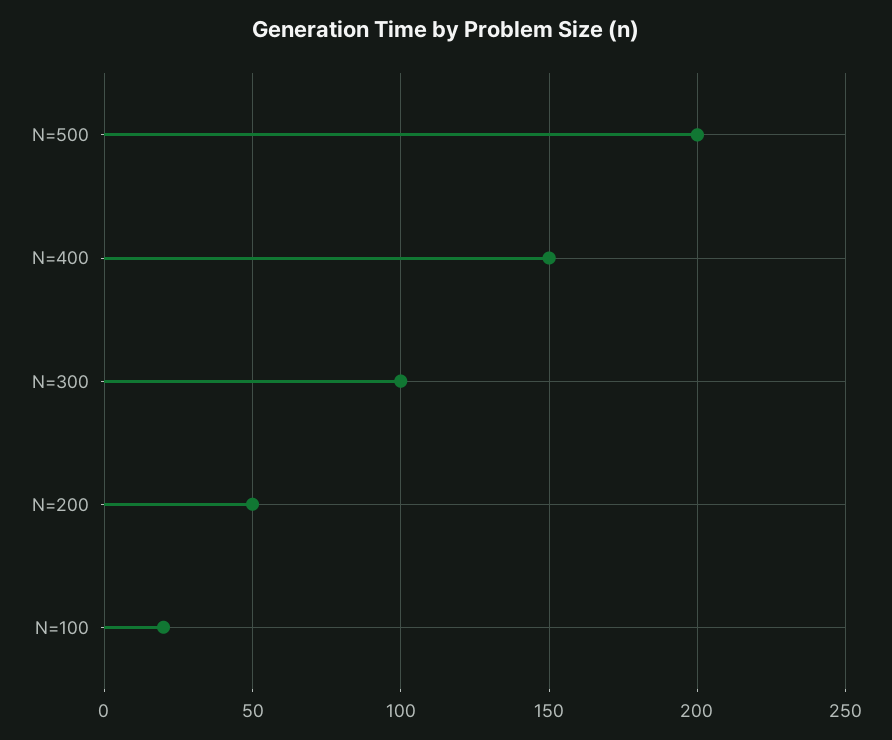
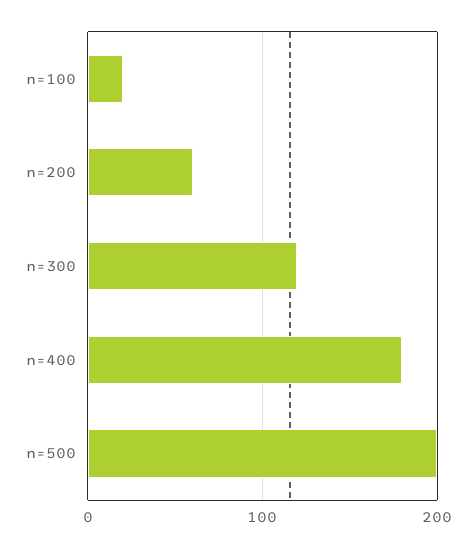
N=400: 150 -> 180
N=300: 100 -> 120
N=200: 50 -> 60

